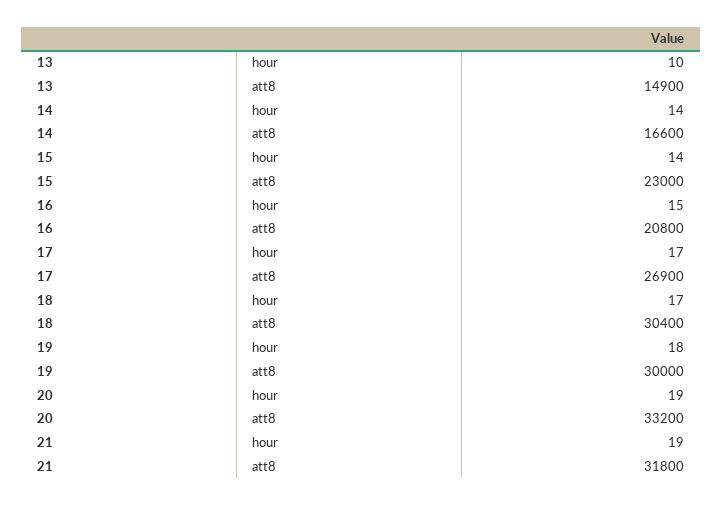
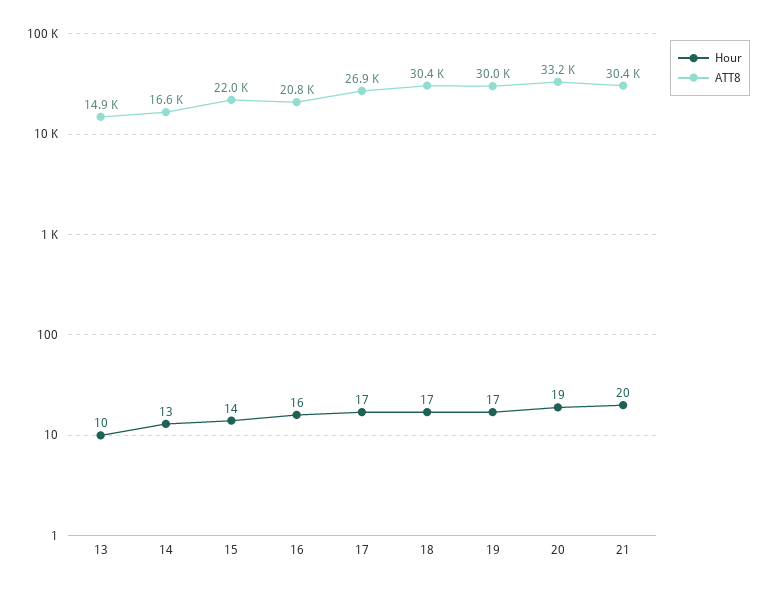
hour, 14: 14 -> 13
att8, 15: 23000 -> 22000
hour, 16: 15 -> 16
hour, 19: 18 -> 17
hour, 21: 19 -> 20
att8, 21: 31800 -> 30400

